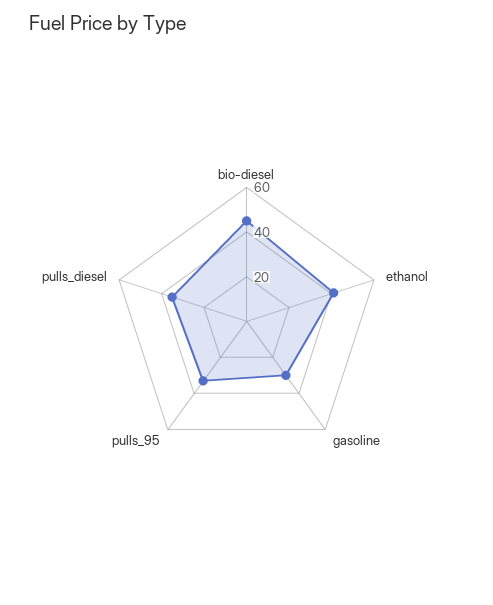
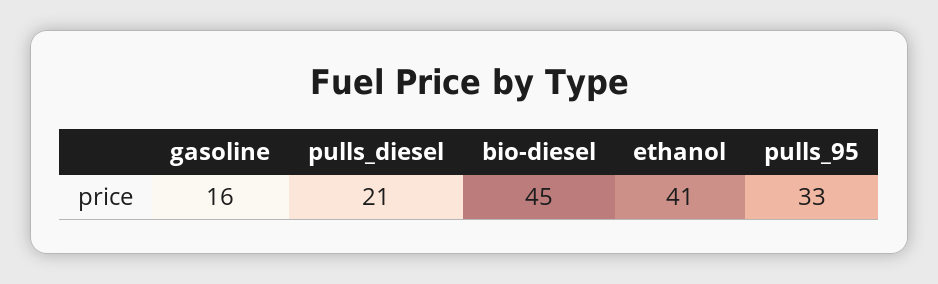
gasoline: 30 -> 16
pulls_diesel: 35 -> 21

